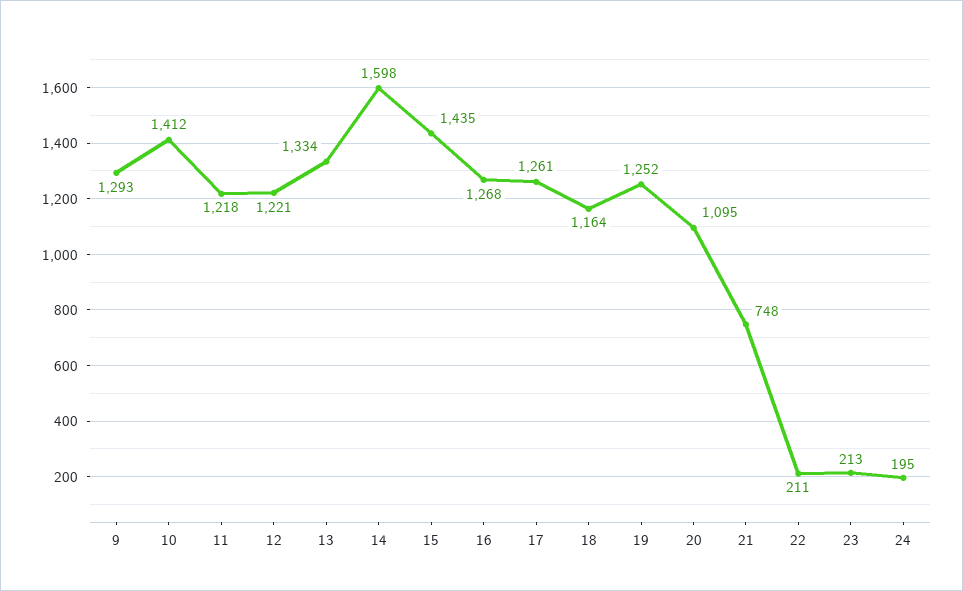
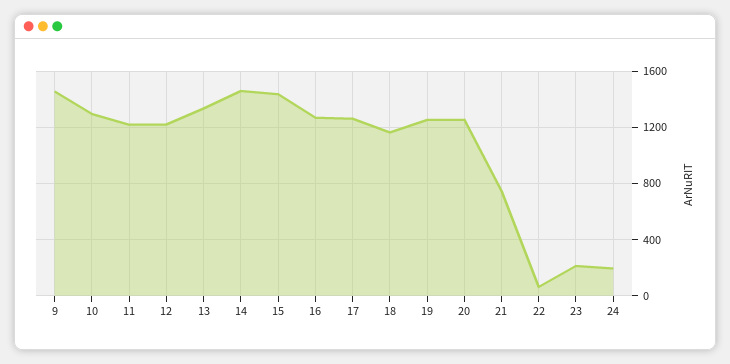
9: 1293 -> 1450
10: 1412 -> 1300
14: 1598 -> 1450
20: 1095 -> 1250
22: 211 -> 50

